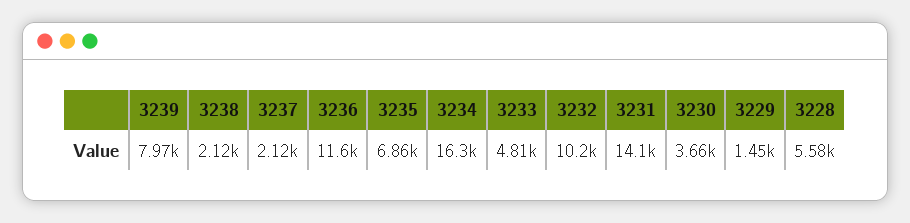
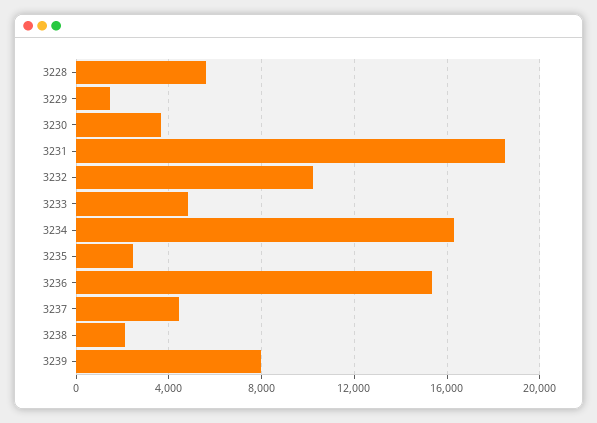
3237: 2120 -> 4500
3236: 11600 -> 15500
3235: 6860 -> 2500
3231: 14100 -> 18500

